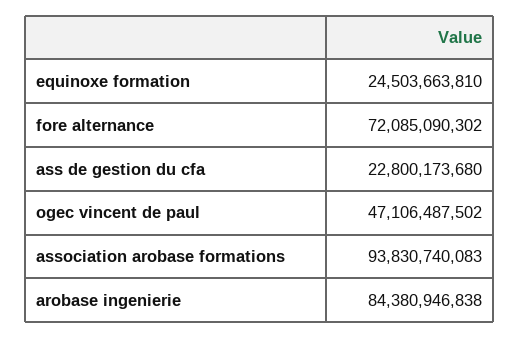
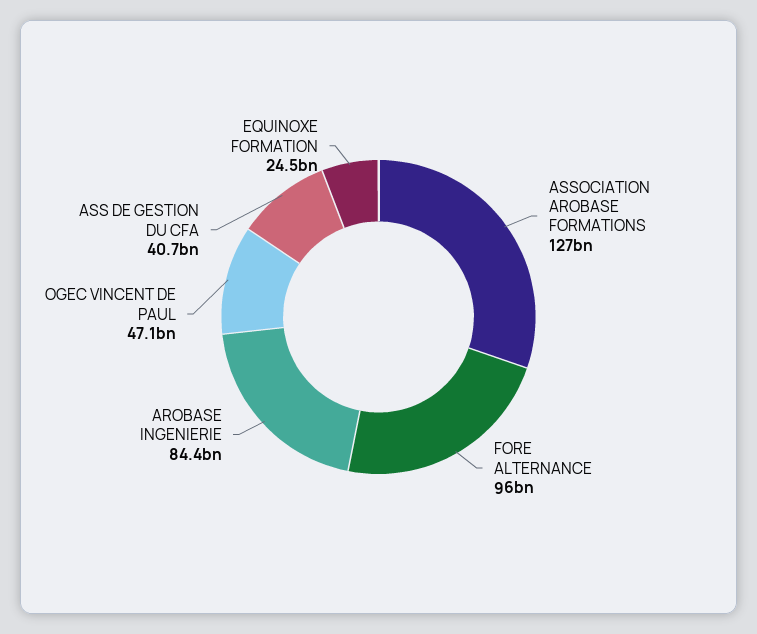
fore alternance: 72085090302 -> 96000000000
ass de gestion du cfa: 22800173680 -> 40700000000
association arobase formations: 93830740083 -> 127000000000

